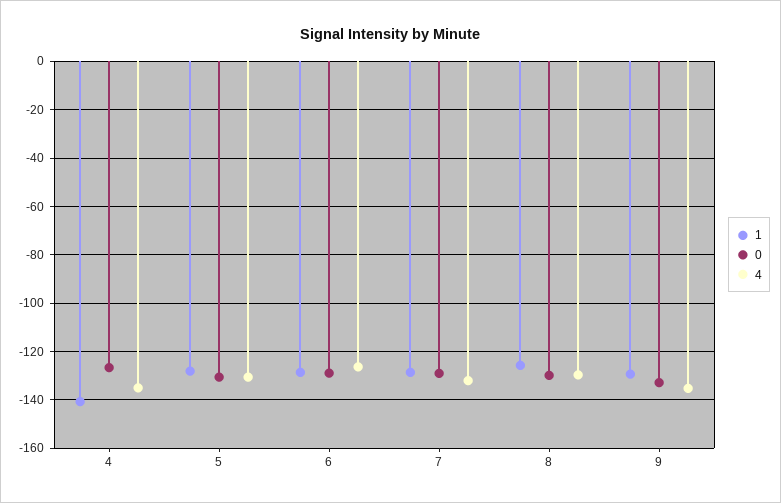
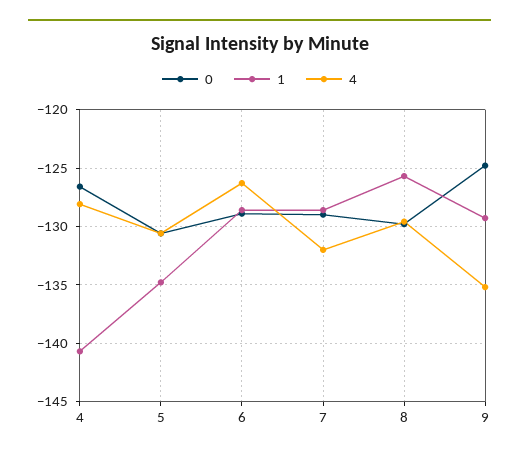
4, 4: -135 -> -128
1, 5: -127.5 -> -135
0, 9: -132.5 -> -125

